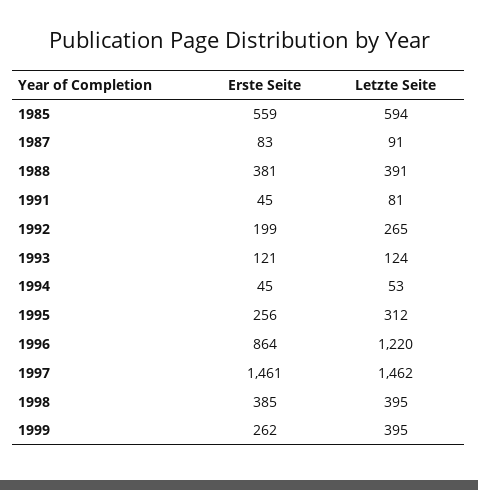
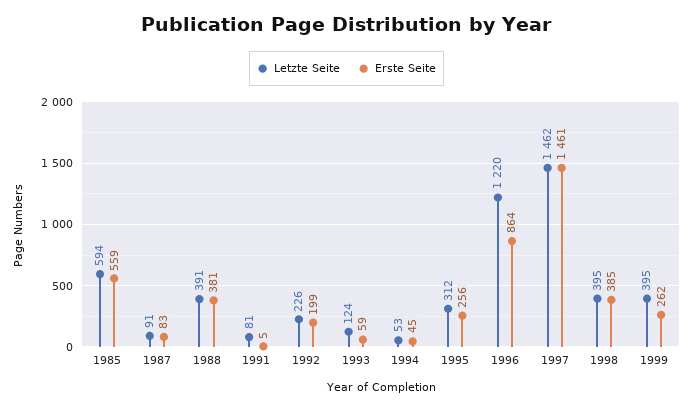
Erste Seite, 1991: 45 -> 5
Letzte Seite, 1992: 265 -> 226
Erste Seite, 1993: 121 -> 59

